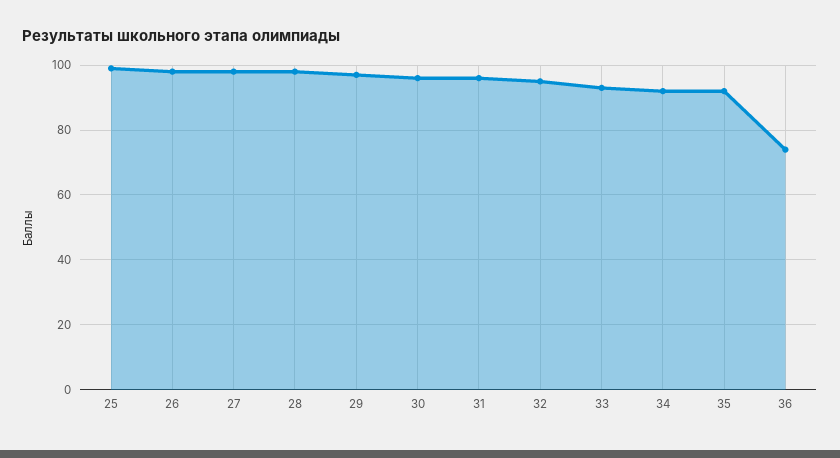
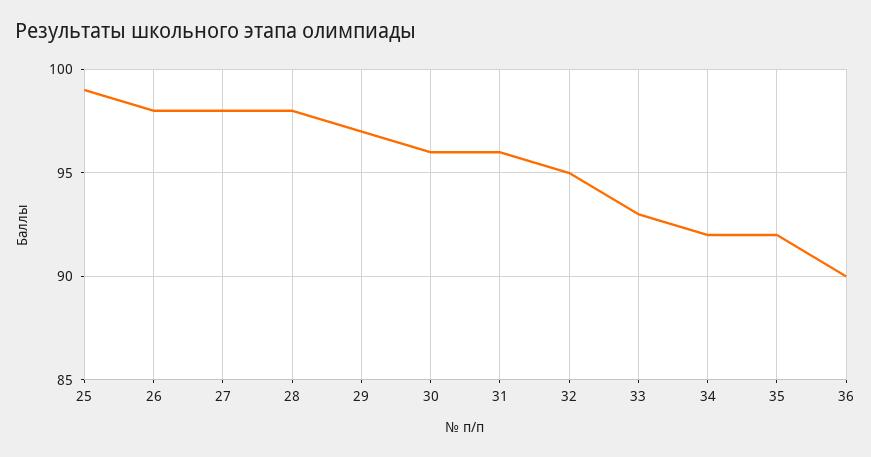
36: 75 -> 90

